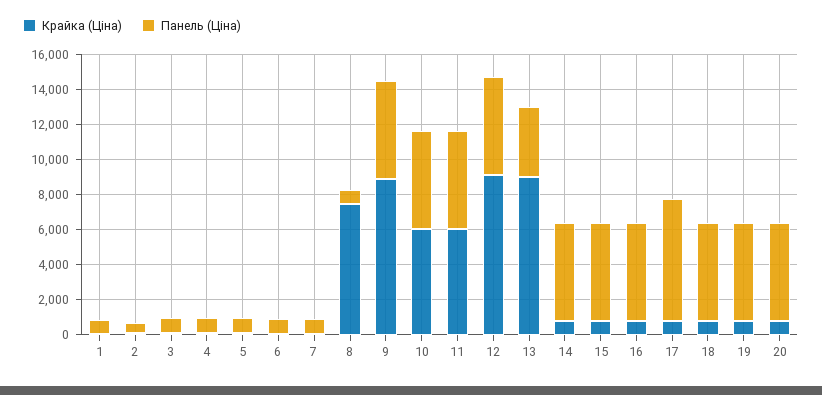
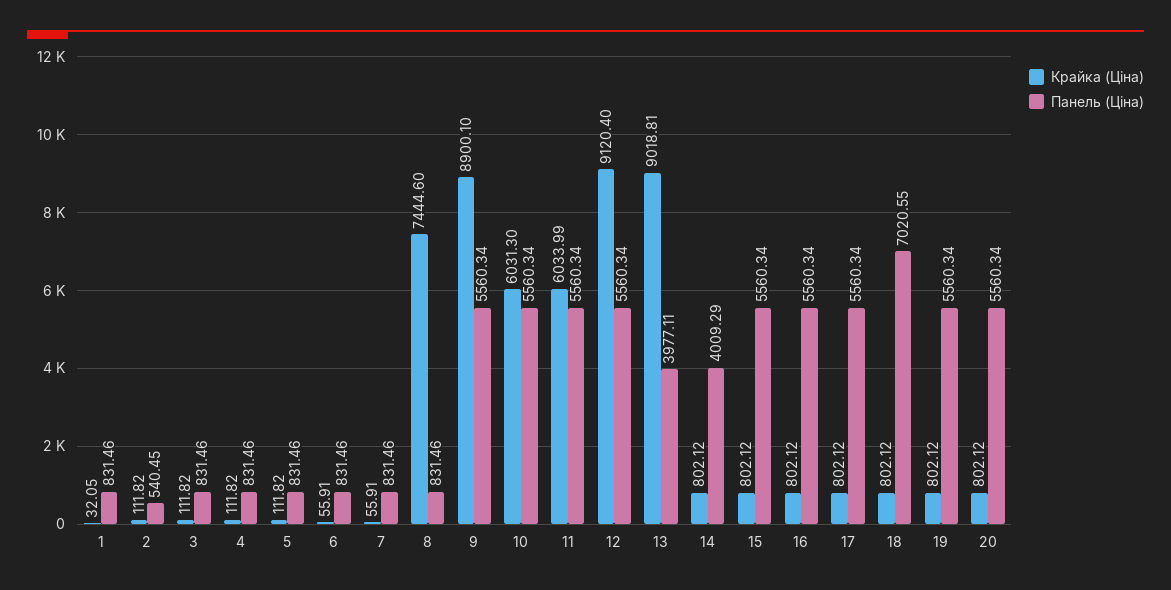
Панель (Ціна), 14: 5500 -> 4009.29
Панель (Ціна), 17: 7000 -> 5560.34
Панель (Ціна), 18: 5500 -> 7020.55

